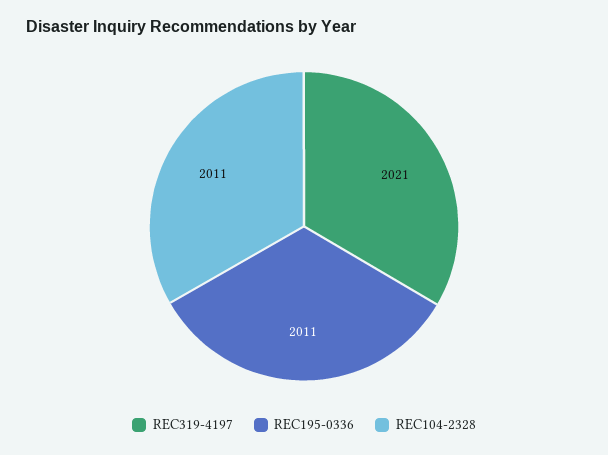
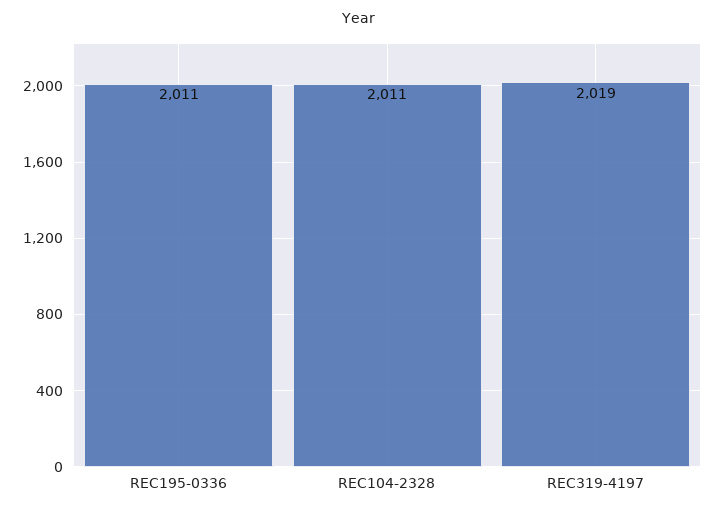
REC319-4197: 2021 -> 2019

